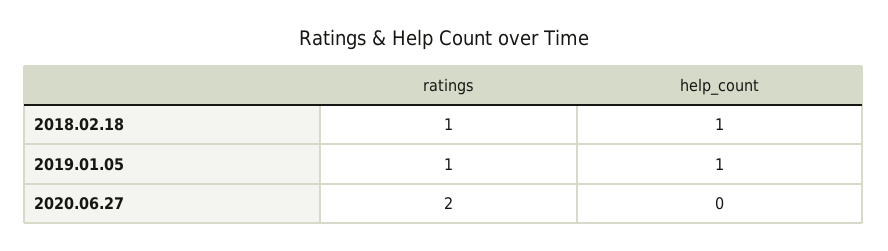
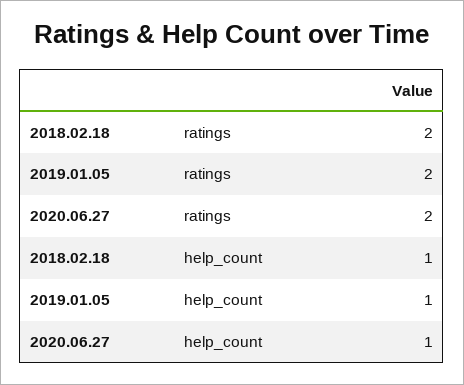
ratings, 2018.02.18: 1 -> 2
ratings, 2019.01.05: 1 -> 2
help_count, 2020.06.27: 0 -> 1

